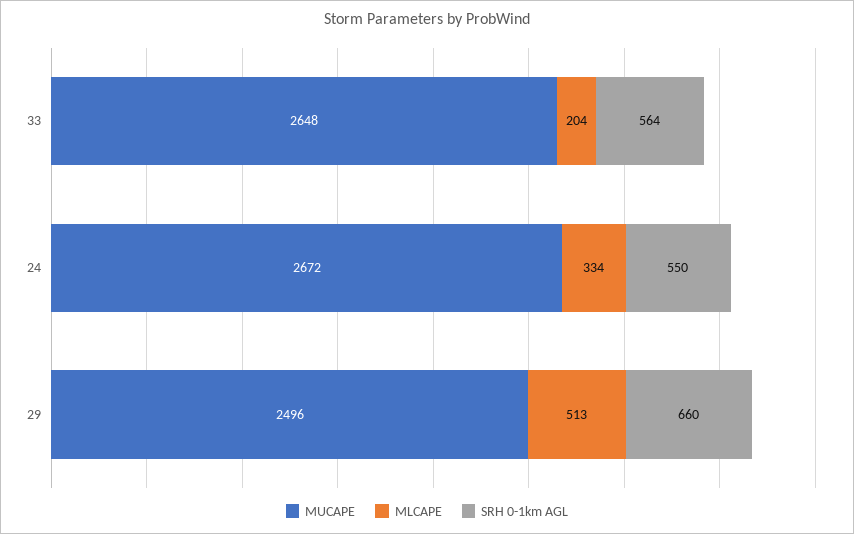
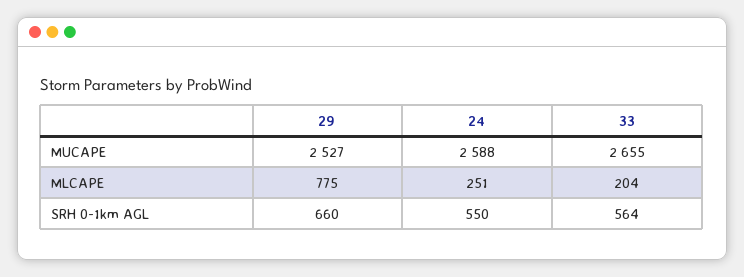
MUCAPE, 33: 2648 -> 2655
MUCAPE, 24: 2672 -> 2588
MLCAPE, 24: 334 -> 251
MUCAPE, 29: 2496 -> 2527
MLCAPE, 29: 513 -> 775

